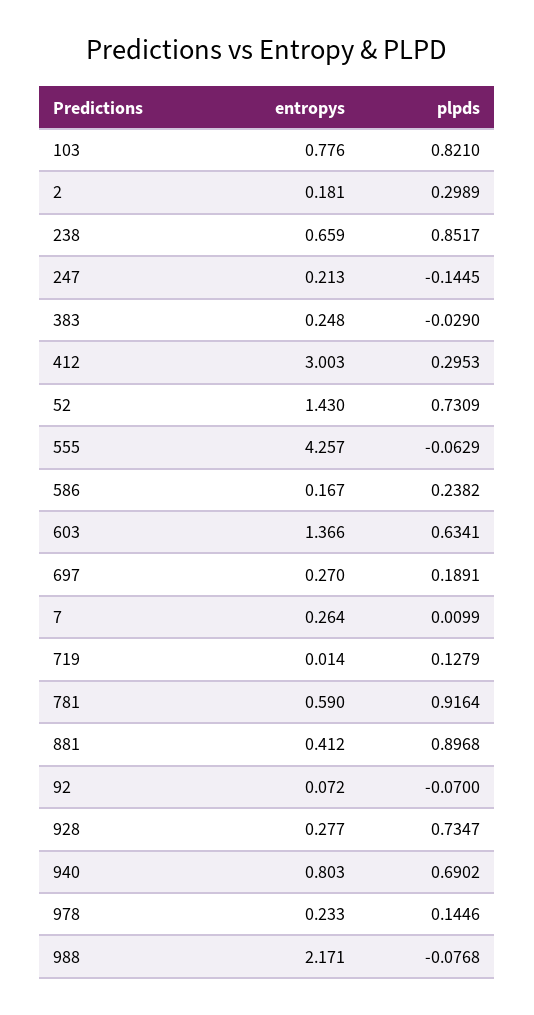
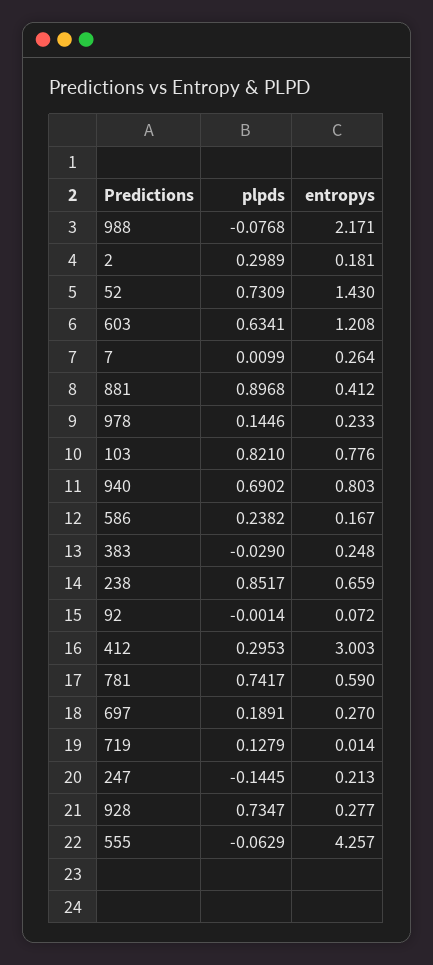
entropys, 603: 1.366 -> 1.208
plpds, 781: 0.9164 -> 0.7417
plpds, 92: -0.07 -> -0.0014

